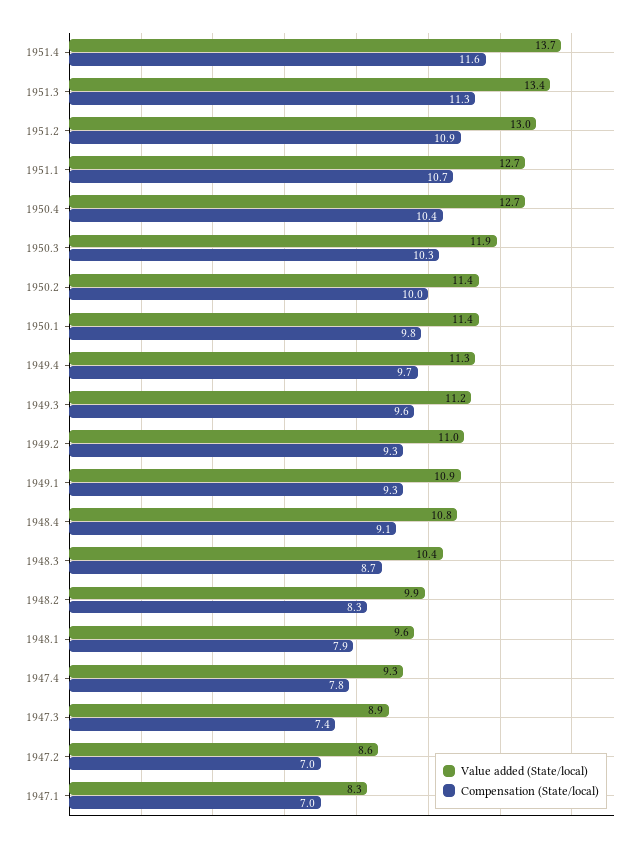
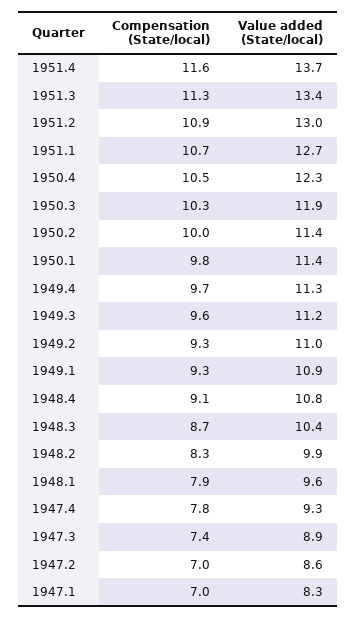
Value added (State/local), 1950.4: 12.7 -> 12.3
Compensation (State/local), 1950.4: 10.4 -> 10.5

